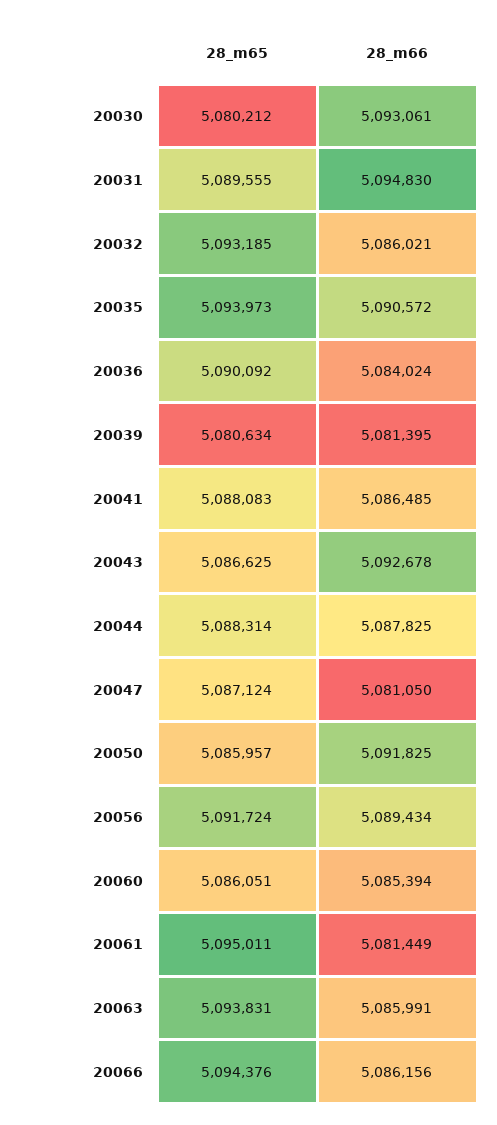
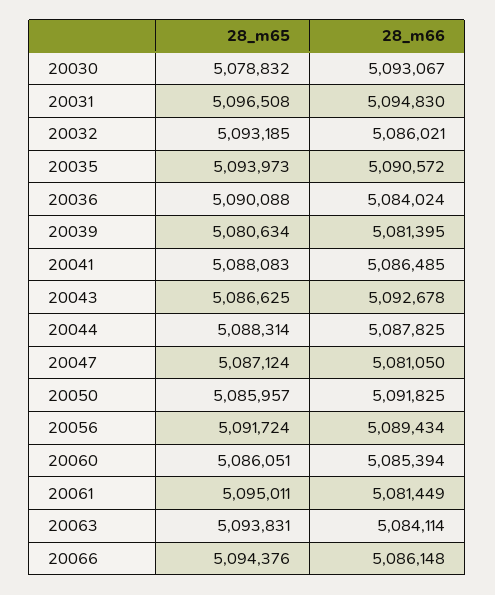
28_m65, 20030: 5080212 -> 5078832
28_m66, 20030: 5093061 -> 5093067
28_m65, 20031: 5089555 -> 5096508
28_m65, 20036: 5090092 -> 5090088
28_m66, 20063: 5085991 -> 5084114
28_m66, 20066: 5086156 -> 5086148

